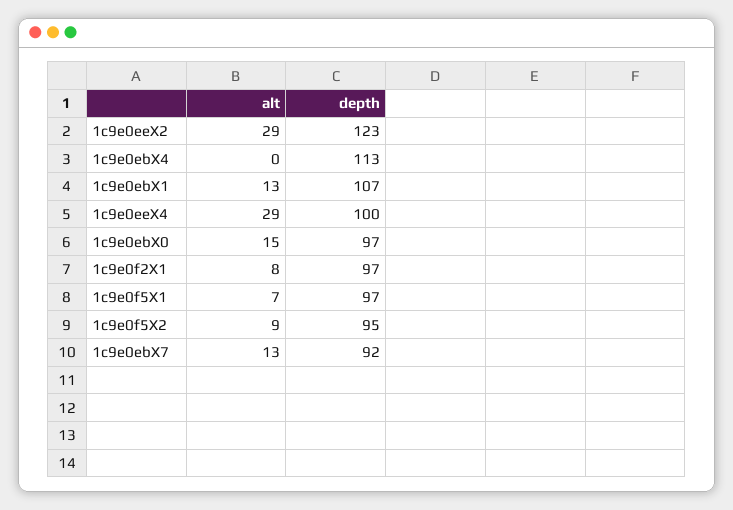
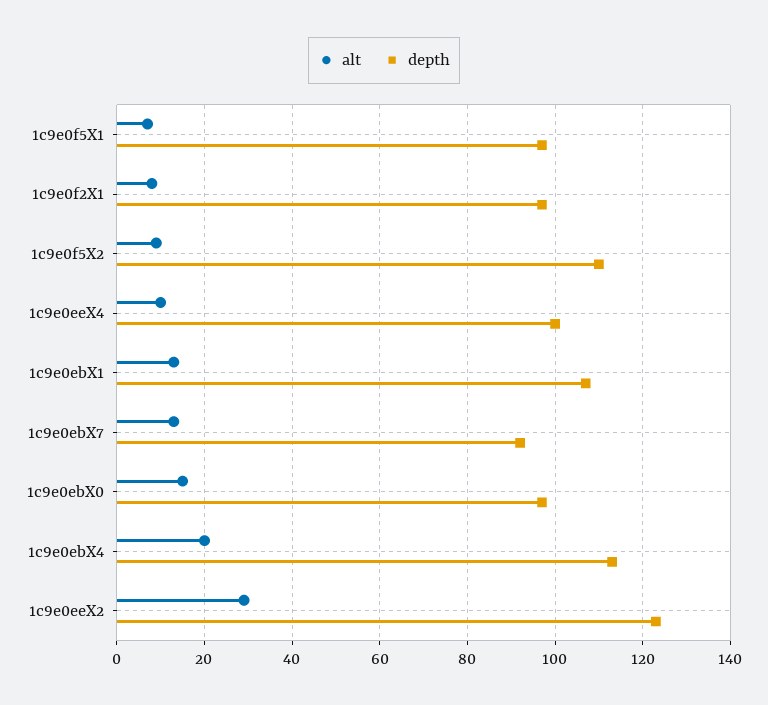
alt, 1c9e0ebX4: 0 -> 20
alt, 1c9e0eeX4: 29 -> 10
depth, 1c9e0f5X2: 95 -> 110

